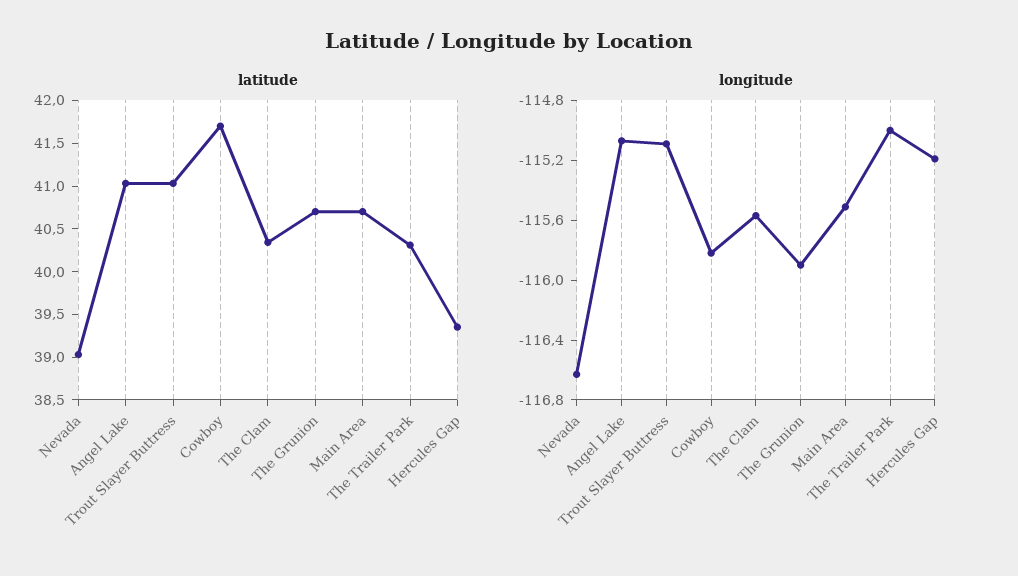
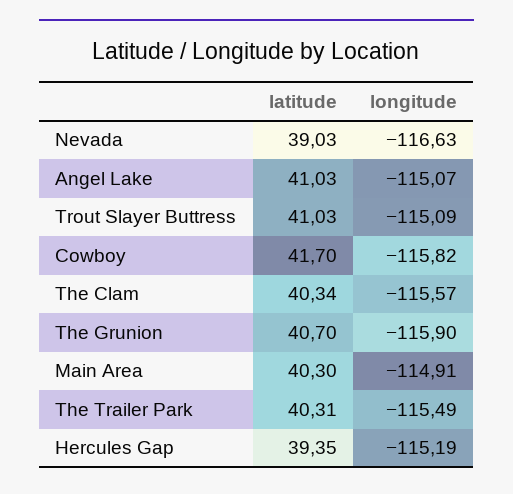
latitude, Main Area: 40.7 -> 40.3
longitude, Main Area: -115.5 -> -114.91
longitude, The Trailer Park: -115 -> -115.49

